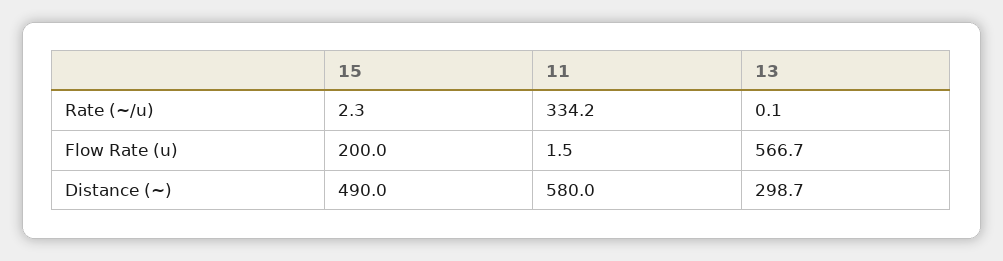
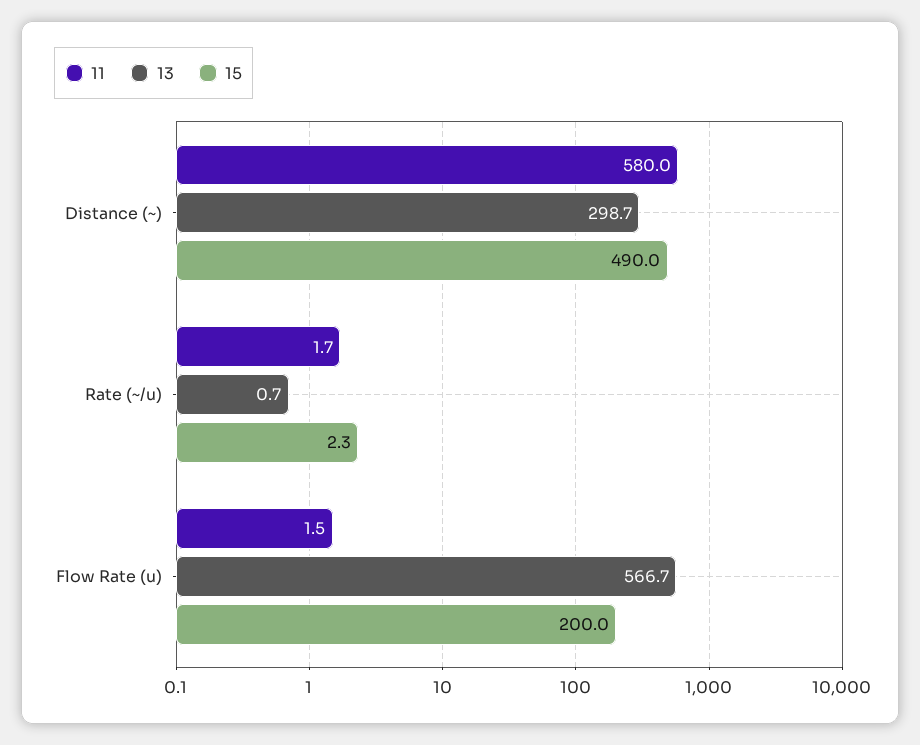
11, Rate (~/u): 334.2 -> 1.7
13, Rate (~/u): 0.1 -> 0.7

